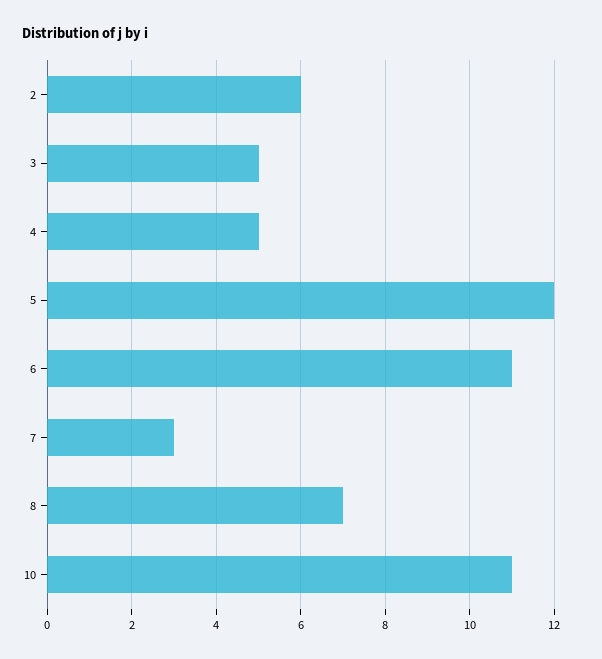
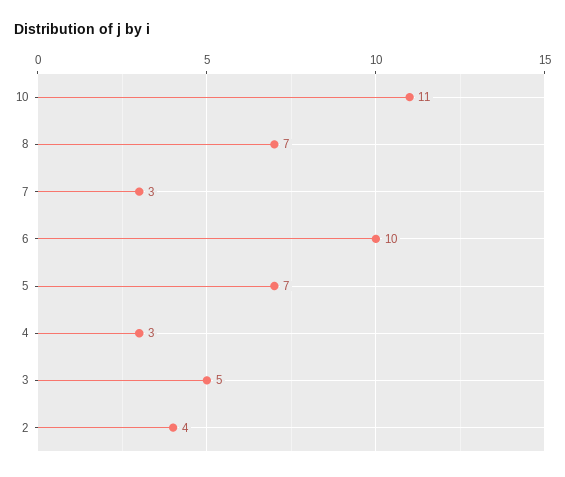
2: 6 -> 4
4: 5 -> 3
5: 12 -> 7
6: 11 -> 10

